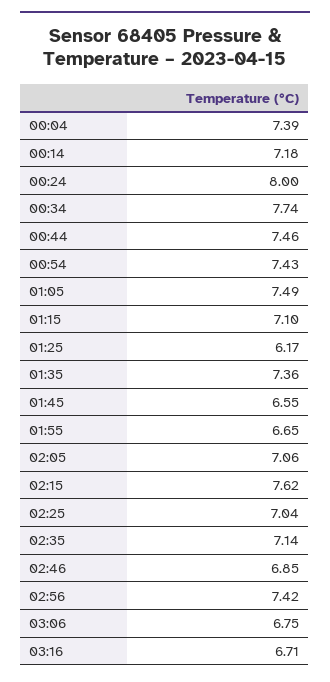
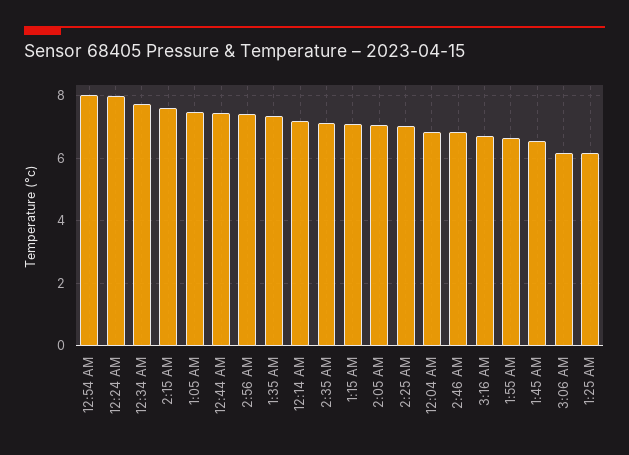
00:04: 7.39 -> 6.8
00:54: 7.43 -> 8
03:06: 6.75 -> 6.2

